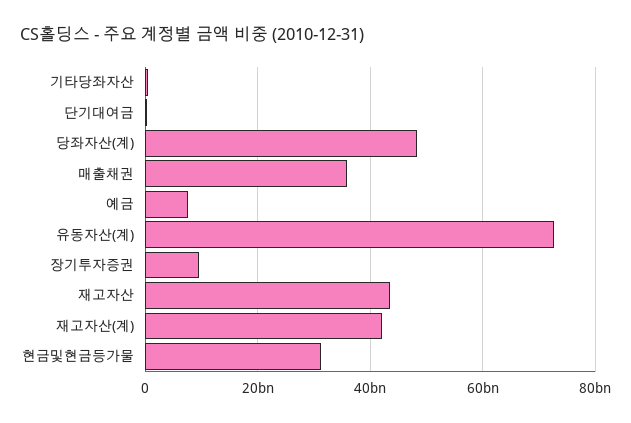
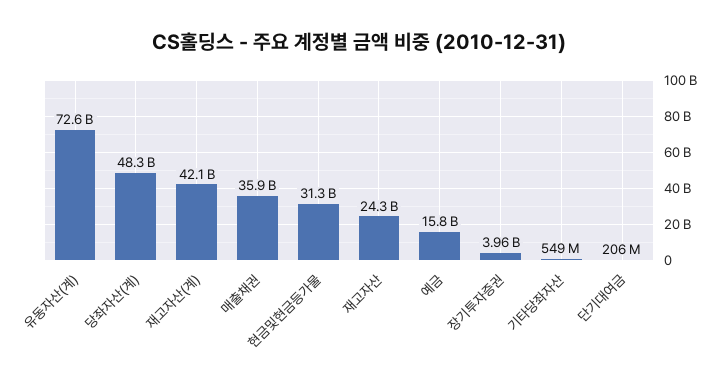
예금: 8000000000 -> 15800000000
장기투자증권: 10000000000 -> 3960000000
재고자산: 44000000000 -> 24300000000

